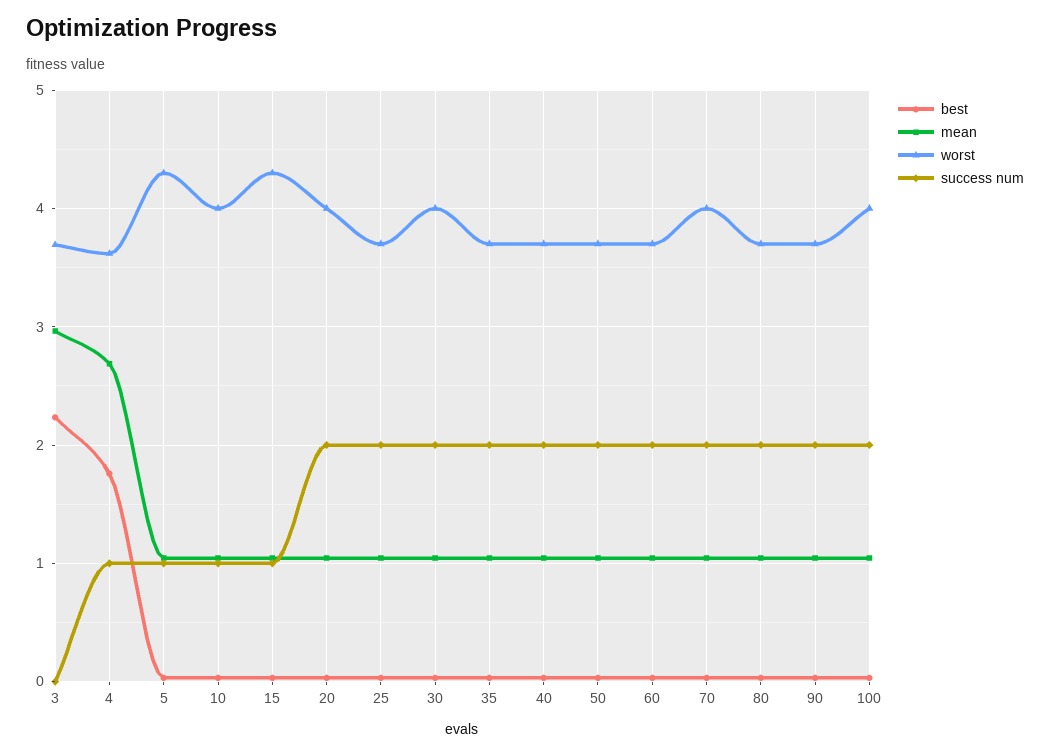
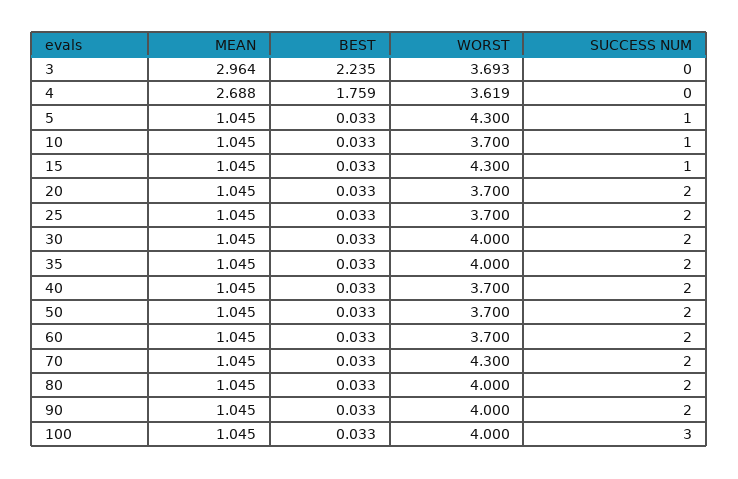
success num, 4: 1 -> 0
worst, 10: 4 -> 3.7
worst, 20: 4 -> 3.7
worst, 35: 3.7 -> 4
worst, 70: 4 -> 4.3
worst, 80: 3.7 -> 4
worst, 90: 3.7 -> 4
success num, 100: 2 -> 3

